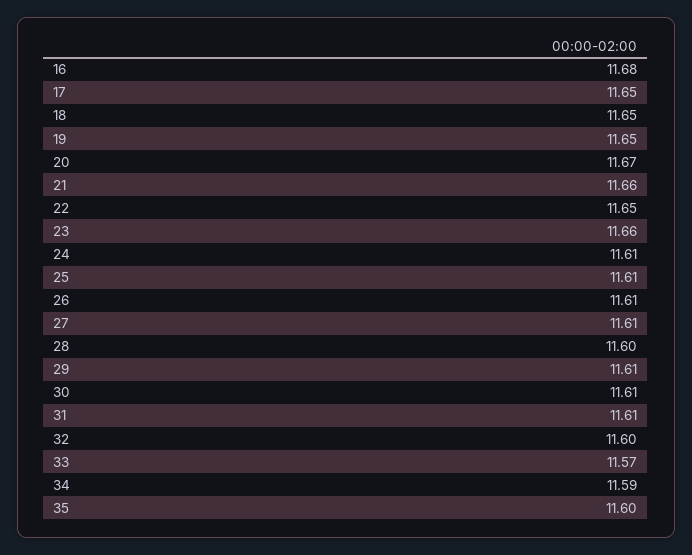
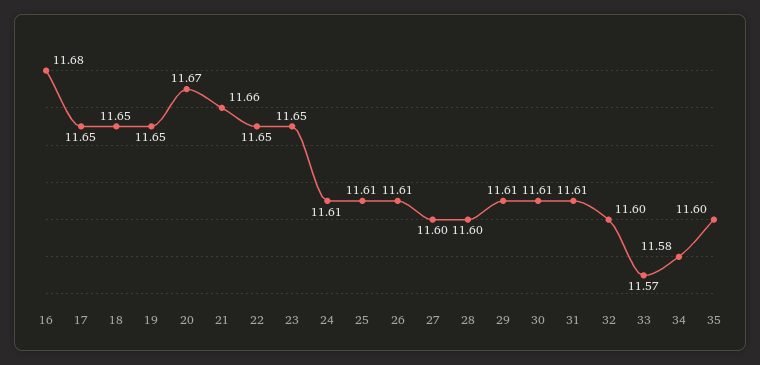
23: 11.66 -> 11.65
27: 11.61 -> 11.6
34: 11.59 -> 11.58

